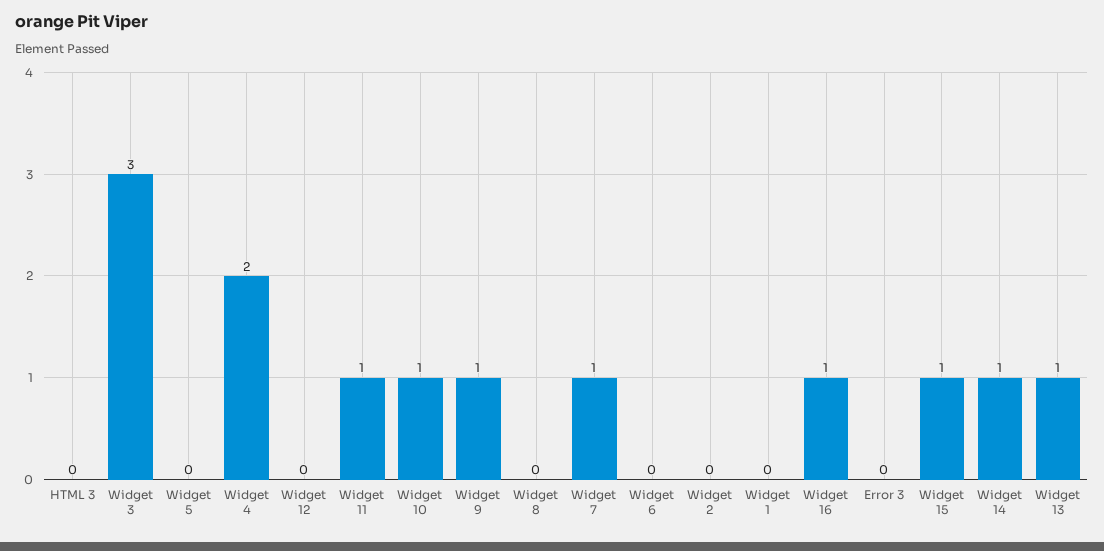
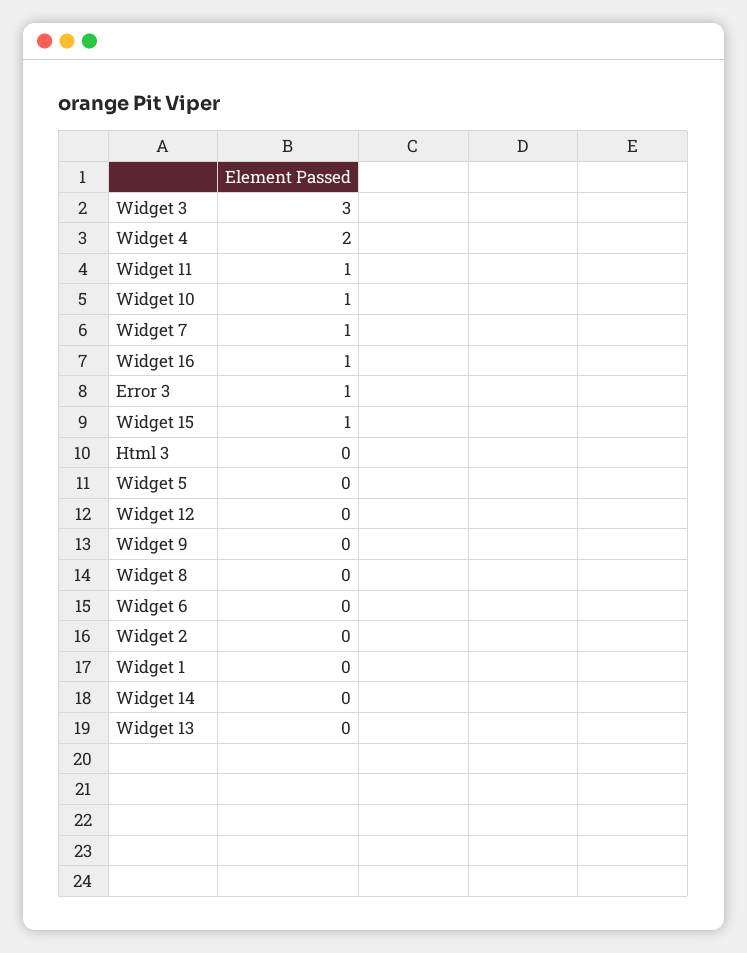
Widget 9: 1 -> 0
Error 3: 0 -> 1
Widget 14: 1 -> 0
Widget 13: 1 -> 0

